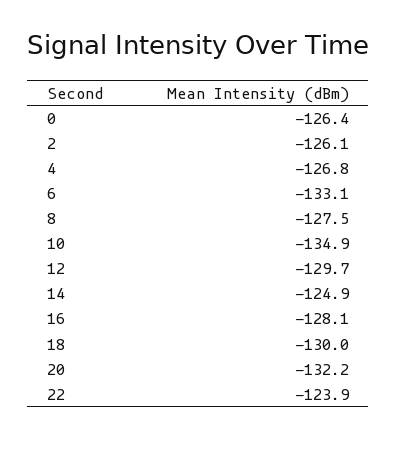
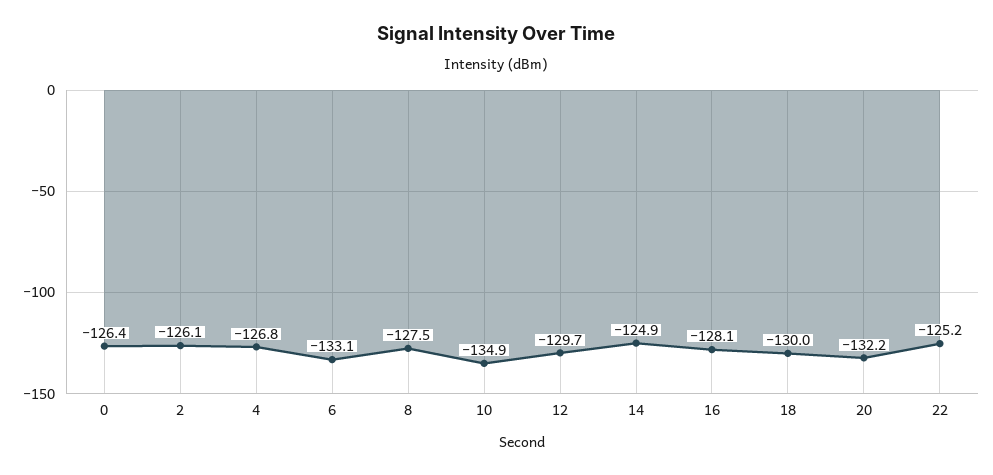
22: -123.9 -> -125.2

